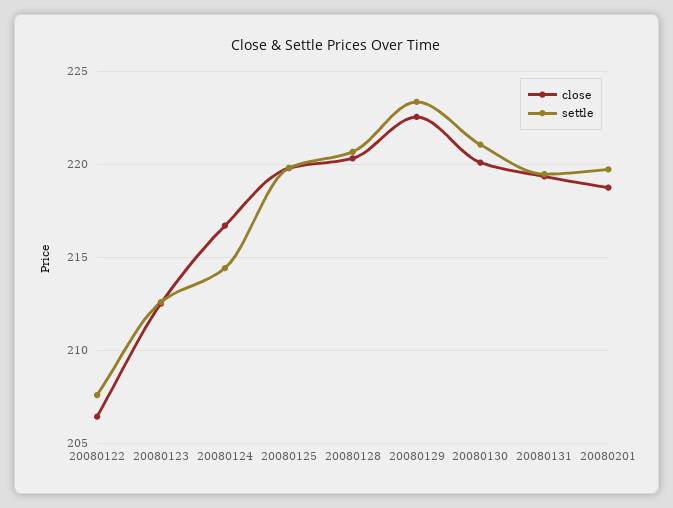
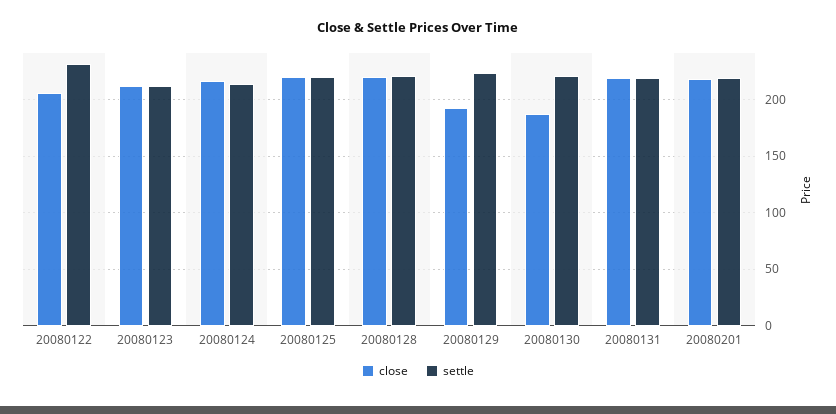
settle, 20080122: 207.5 -> 230
close, 20080129: 222.5 -> 190
close, 20080130: 220 -> 190

